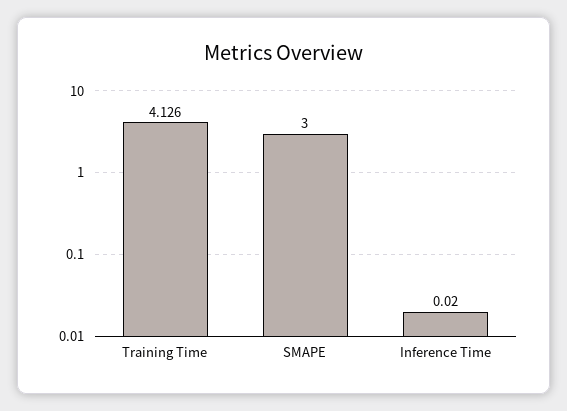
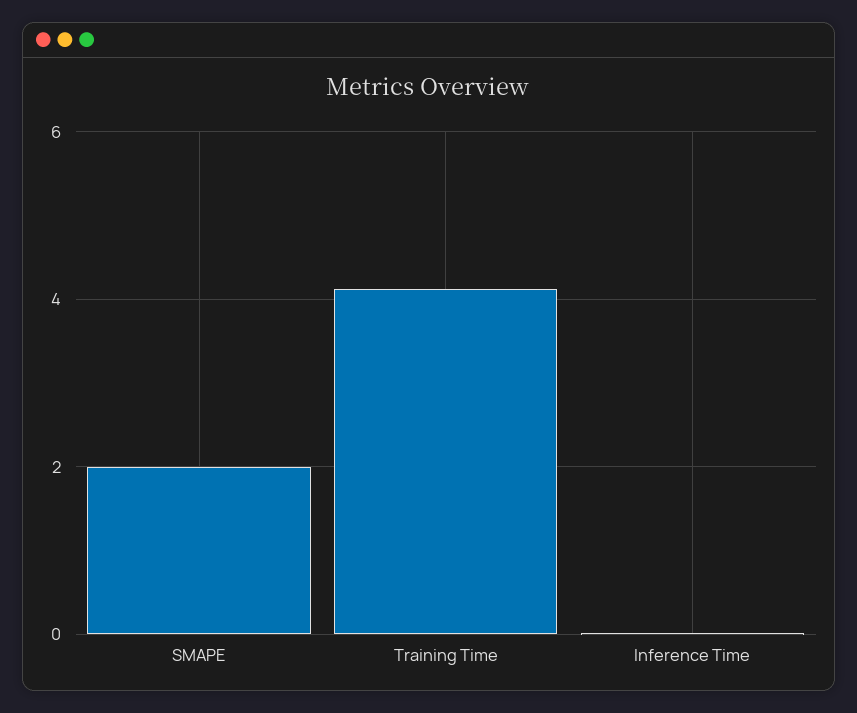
SMAPE: 3 -> 2

